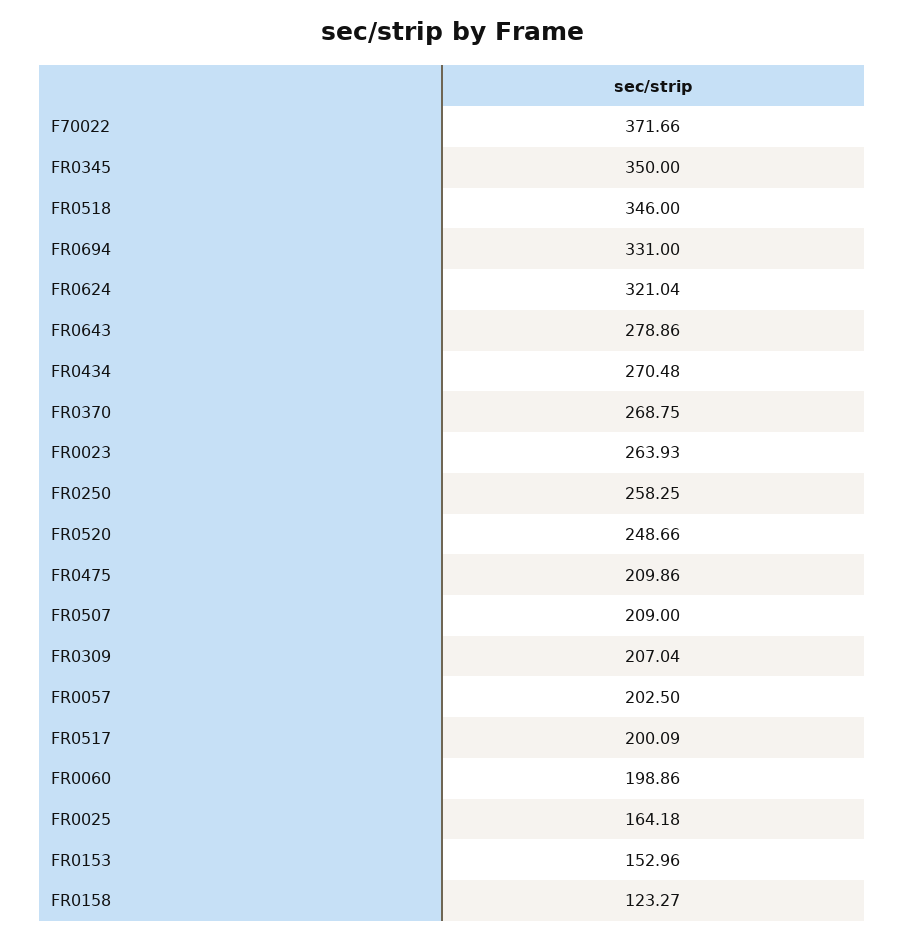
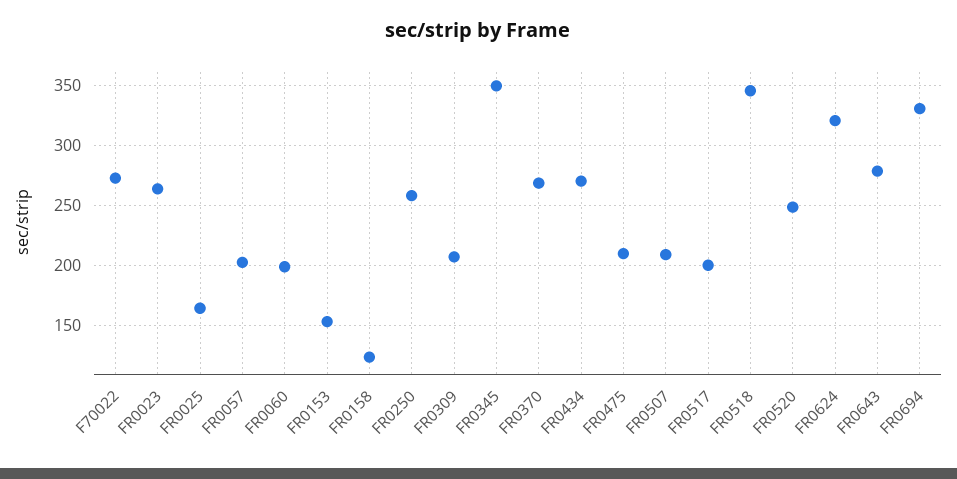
F70022: 371.66 -> 270

